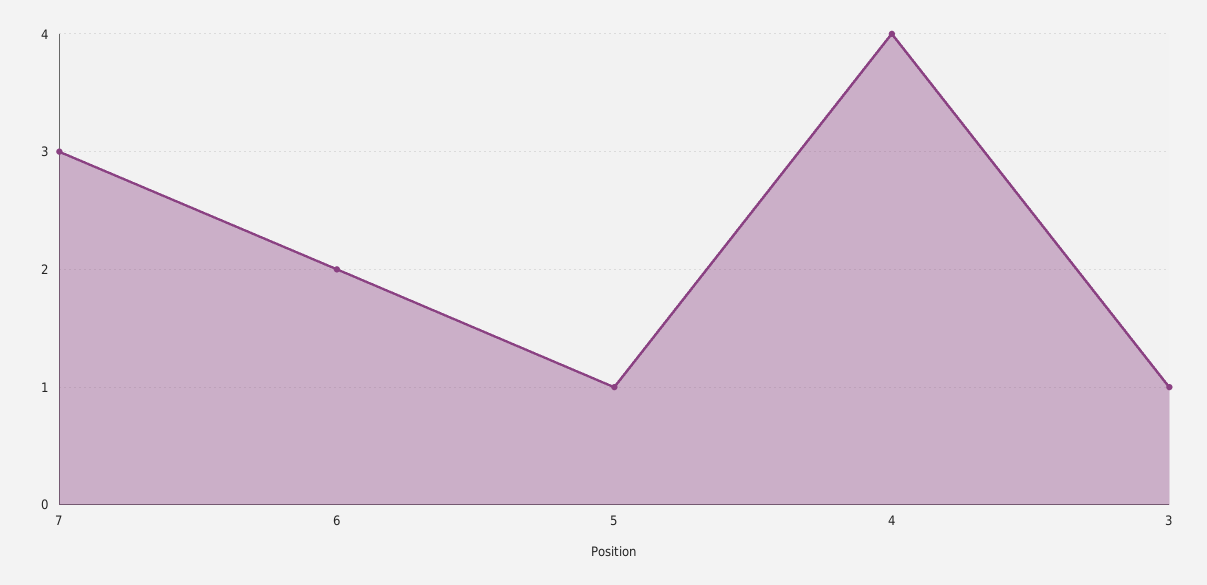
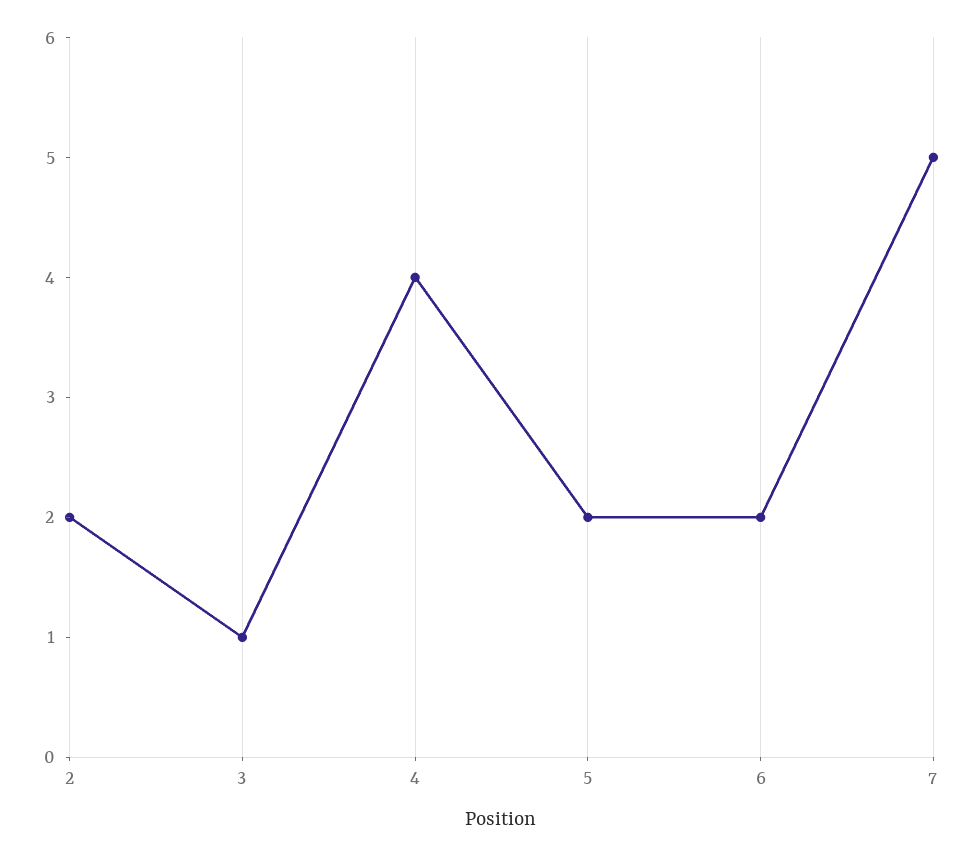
7: 3 -> 5
5: 1 -> 2
2: none -> 2

